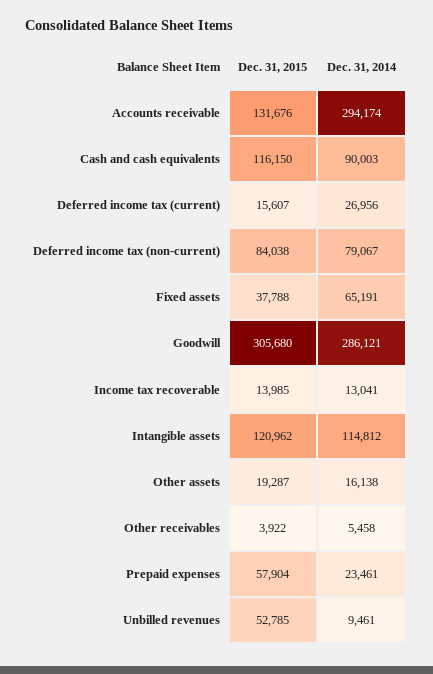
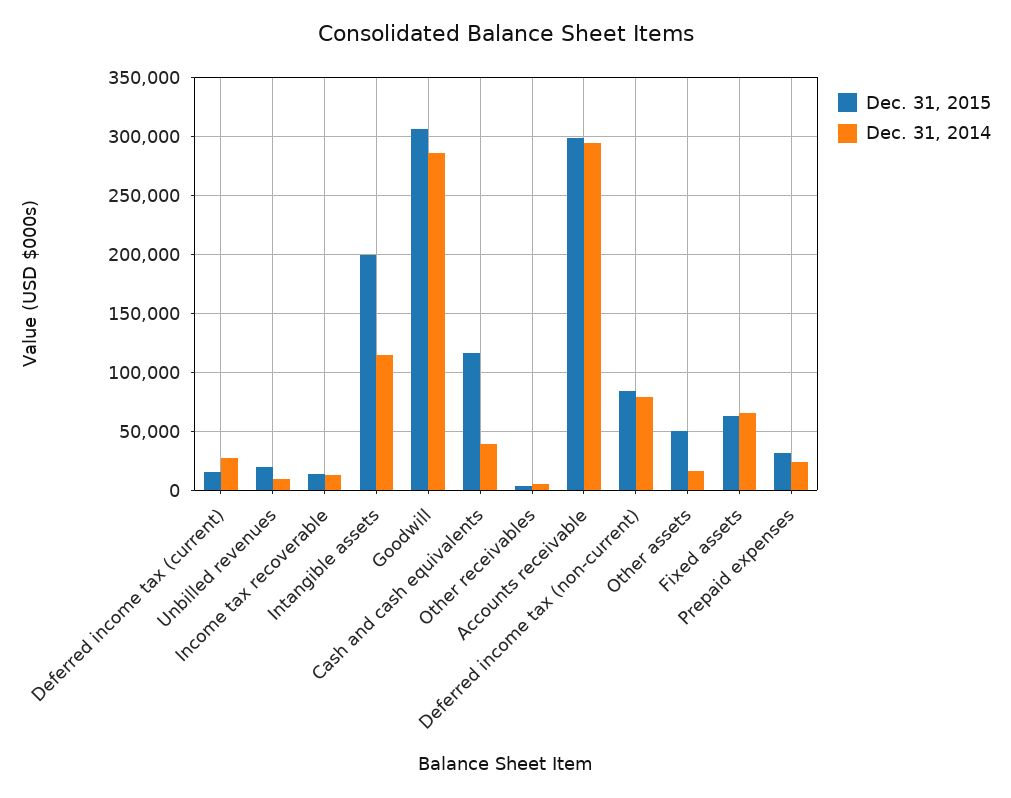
Dec. 31, 2015, Accounts receivable: 131676 -> 300000
Dec. 31, 2014, Cash and cash equivalents: 90003 -> 40000
Dec. 31, 2015, Fixed assets: 37788 -> 60000
Dec. 31, 2015, Intangible assets: 120962 -> 200000
Dec. 31, 2015, Other assets: 19287 -> 50000
Dec. 31, 2015, Prepaid expenses: 57904 -> 30000
Dec. 31, 2015, Unbilled revenues: 52785 -> 20000

